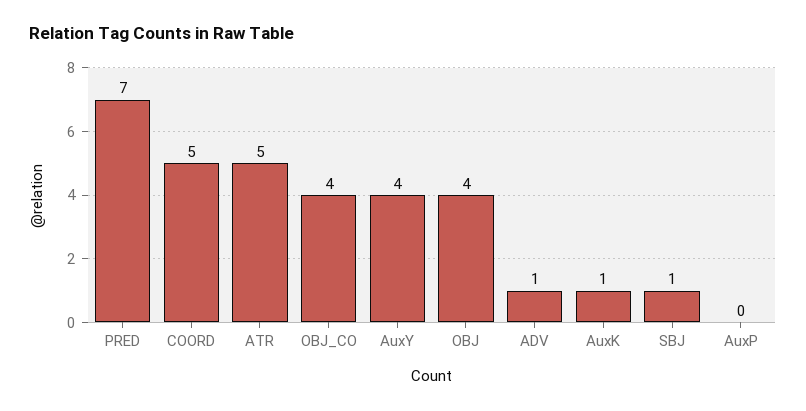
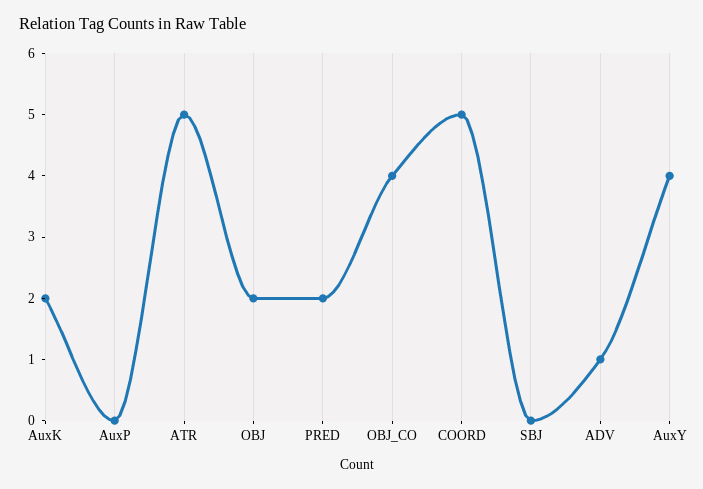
PRED: 7 -> 2
OBJ: 4 -> 2
AuxK: 1 -> 2
SBJ: 1 -> 0

